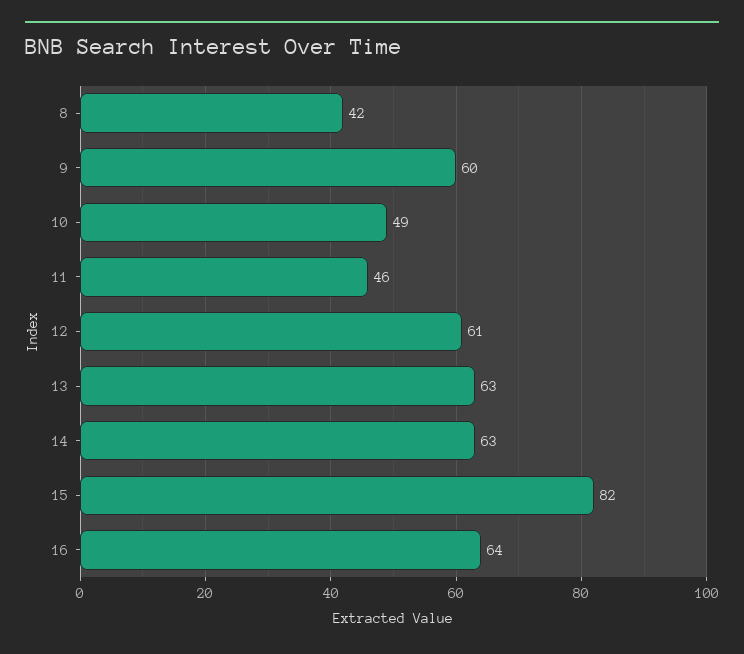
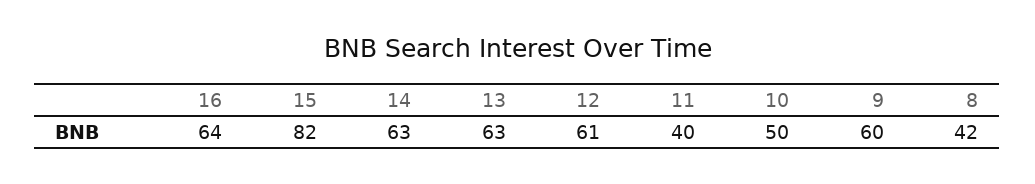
10: 49 -> 50
11: 46 -> 40

